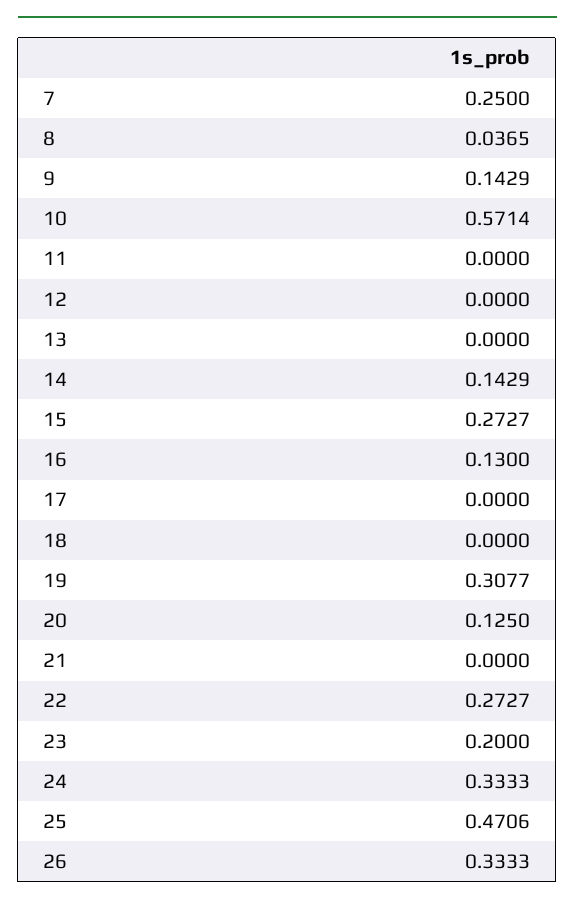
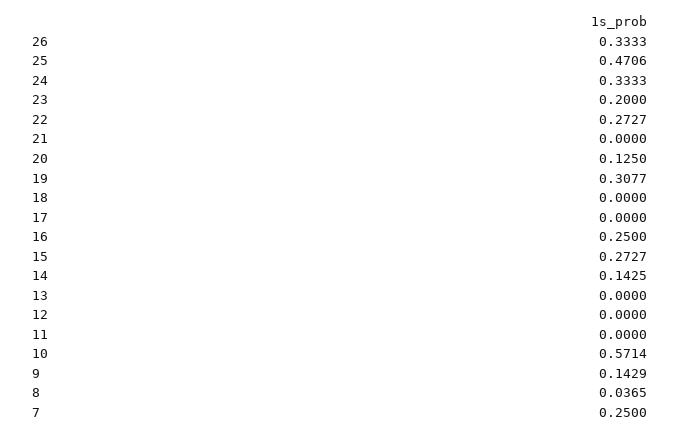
14: 0.1429 -> 0.1425
16: 0.13 -> 0.25

